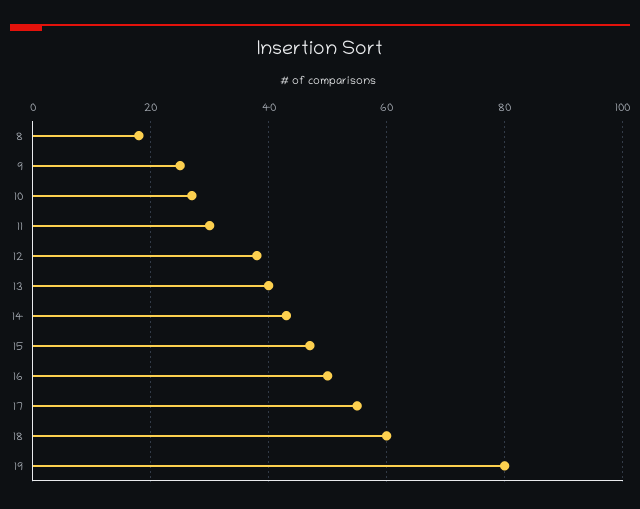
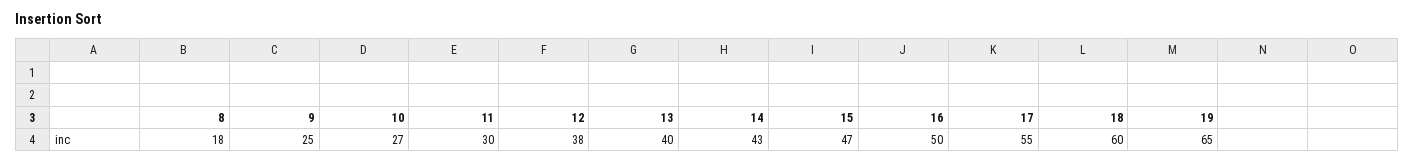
19: 80 -> 65

